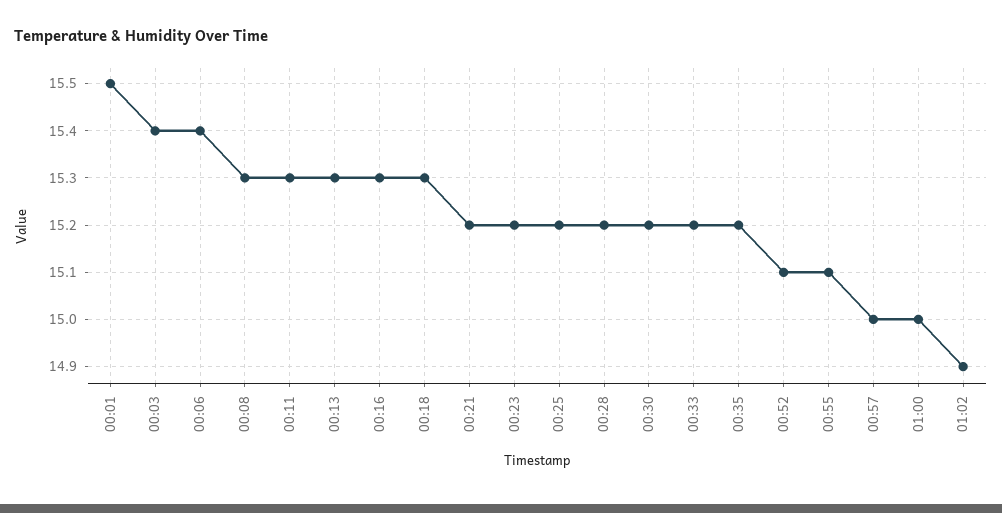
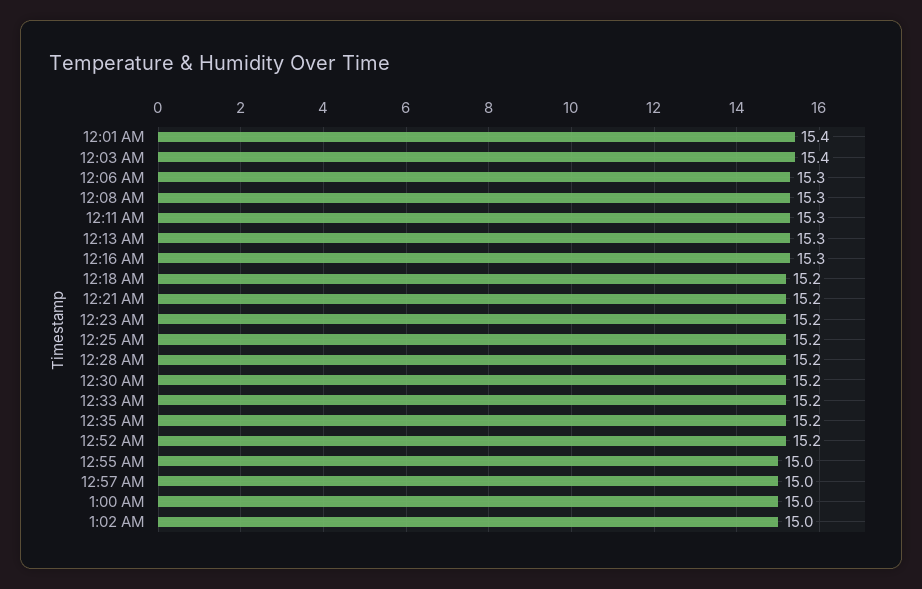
00:01: 15.5 -> 15.4
00:06: 15.4 -> 15.3
00:18: 15.3 -> 15.2
00:52: 15.1 -> 15.2
00:55: 15.1 -> 15
01:02: 14.9 -> 15

